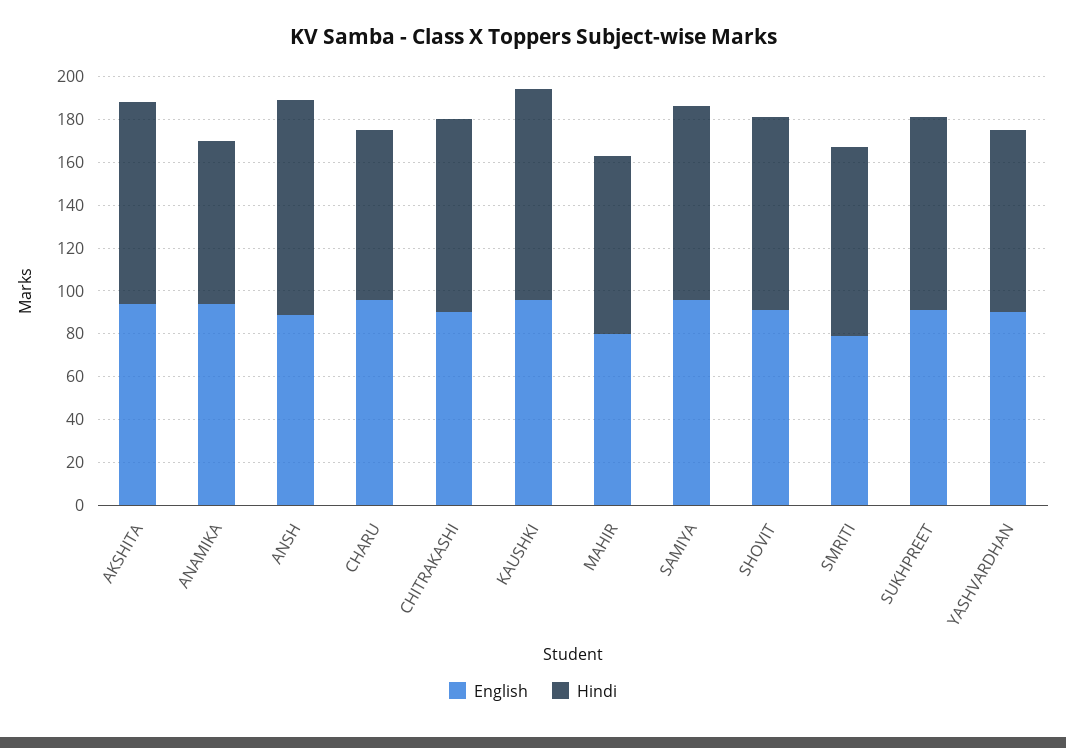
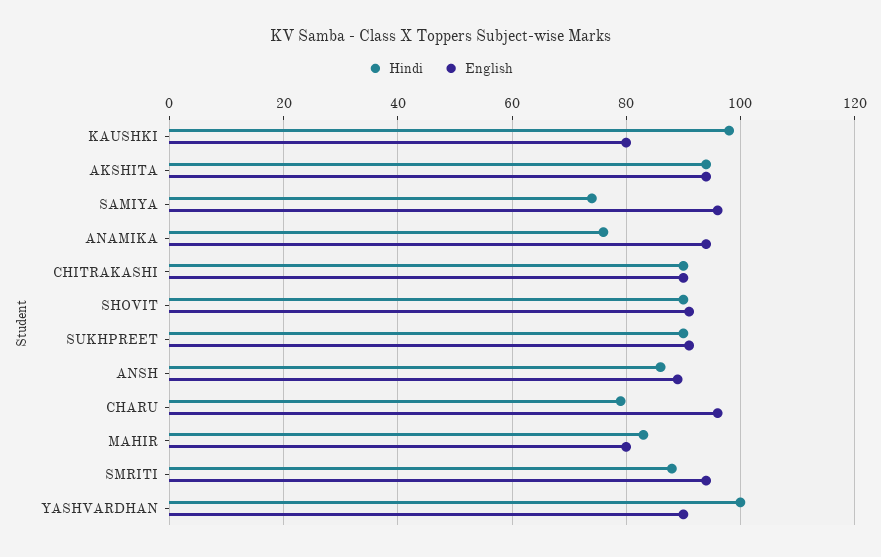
Hindi, ANSH: 100 -> 85
English, KAUSHKI: 95 -> 80
Hindi, SAMIYA: 90 -> 75
English, SMRITI: 80 -> 95
Hindi, YASHVARDHAN: 85 -> 100

